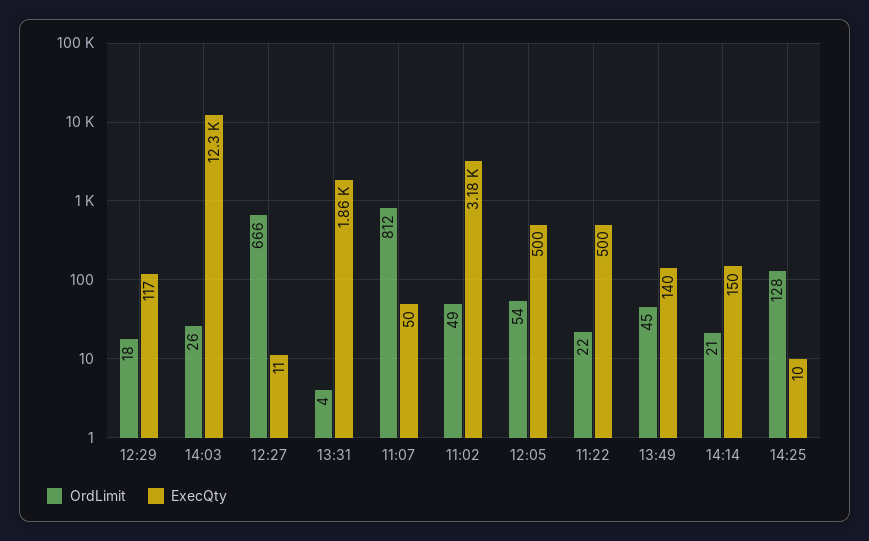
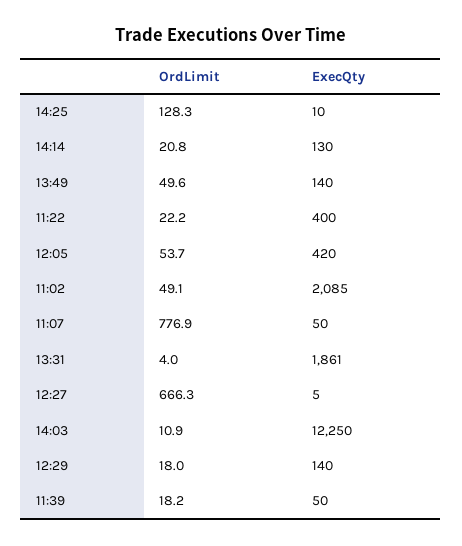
ExecQty, 12:29: 117 -> 140
OrdLimit, 14:03: 26 -> 10.9
ExecQty, 12:27: 11 -> 5
OrdLimit, 11:07: 812 -> 776.9
ExecQty, 11:02: 3180 -> 2085
ExecQty, 12:05: 500 -> 420
ExecQty, 11:22: 500 -> 400
OrdLimit, 13:49: 45 -> 49.6
ExecQty, 14:14: 150 -> 130
OrdLimit, 11:39: none -> 18.2
ExecQty, 11:39: none -> 50

